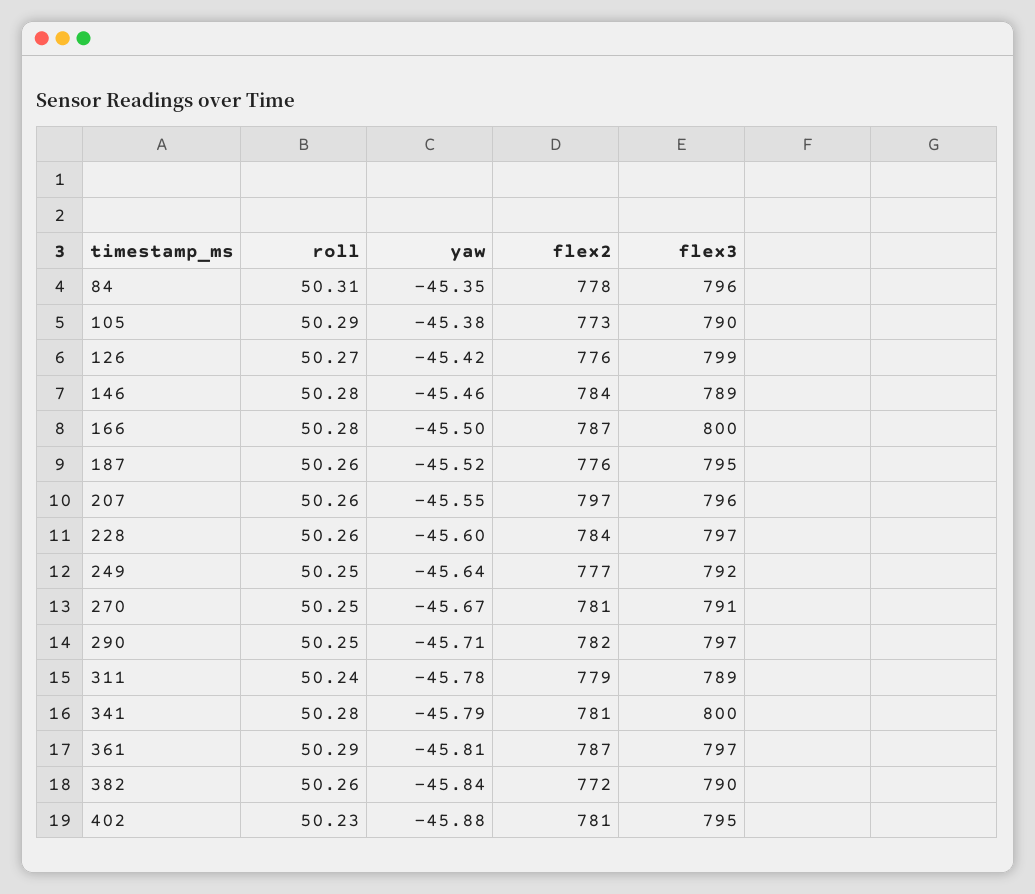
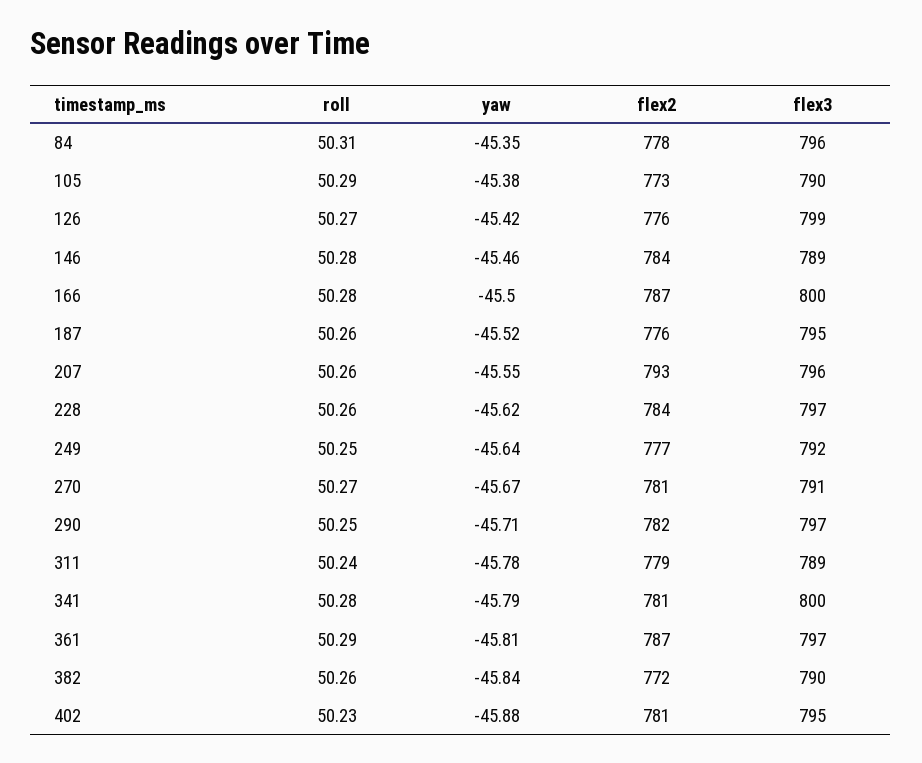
flex2, 207: 797 -> 793
yaw, 228: -45.6 -> -45.62
roll, 270: 50.25 -> 50.27

